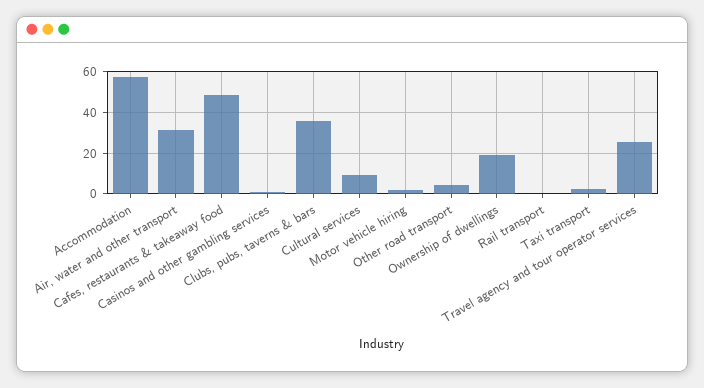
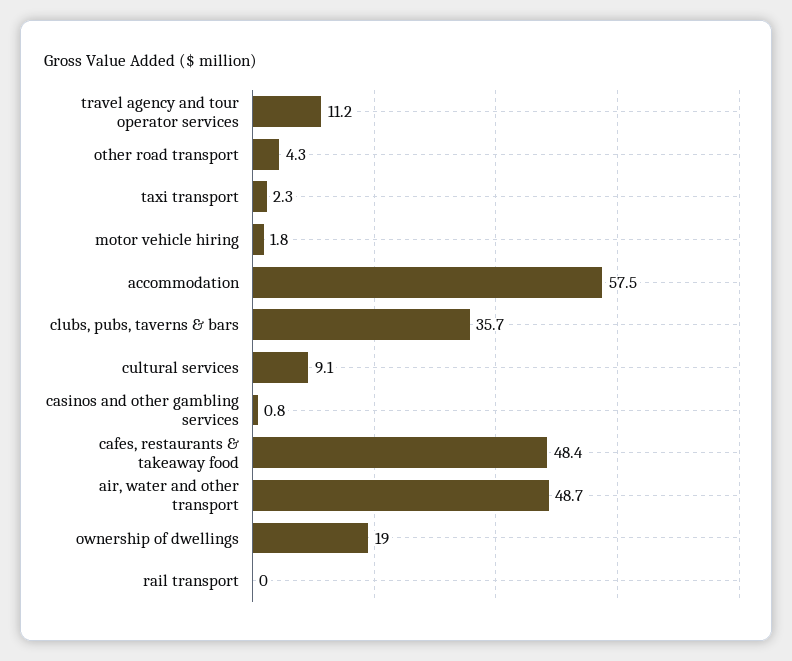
Air, water and other transport: 30 -> 48.7
Travel agency and tour operator services: 25 -> 11.2

